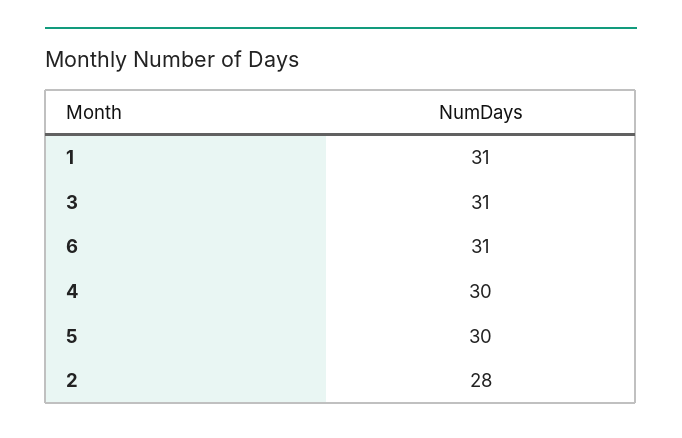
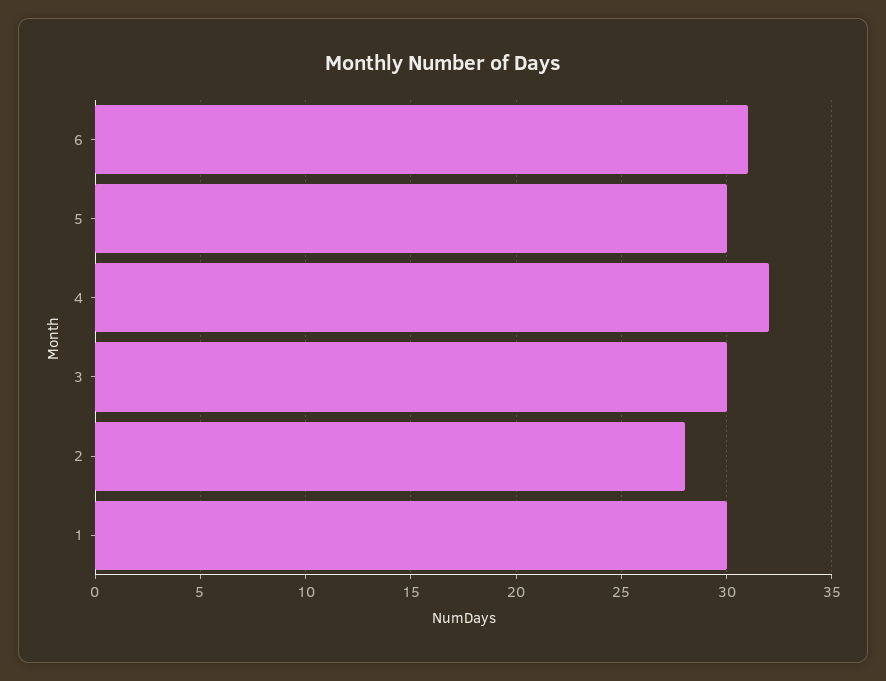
1: 31 -> 30
3: 31 -> 30
4: 30 -> 32

